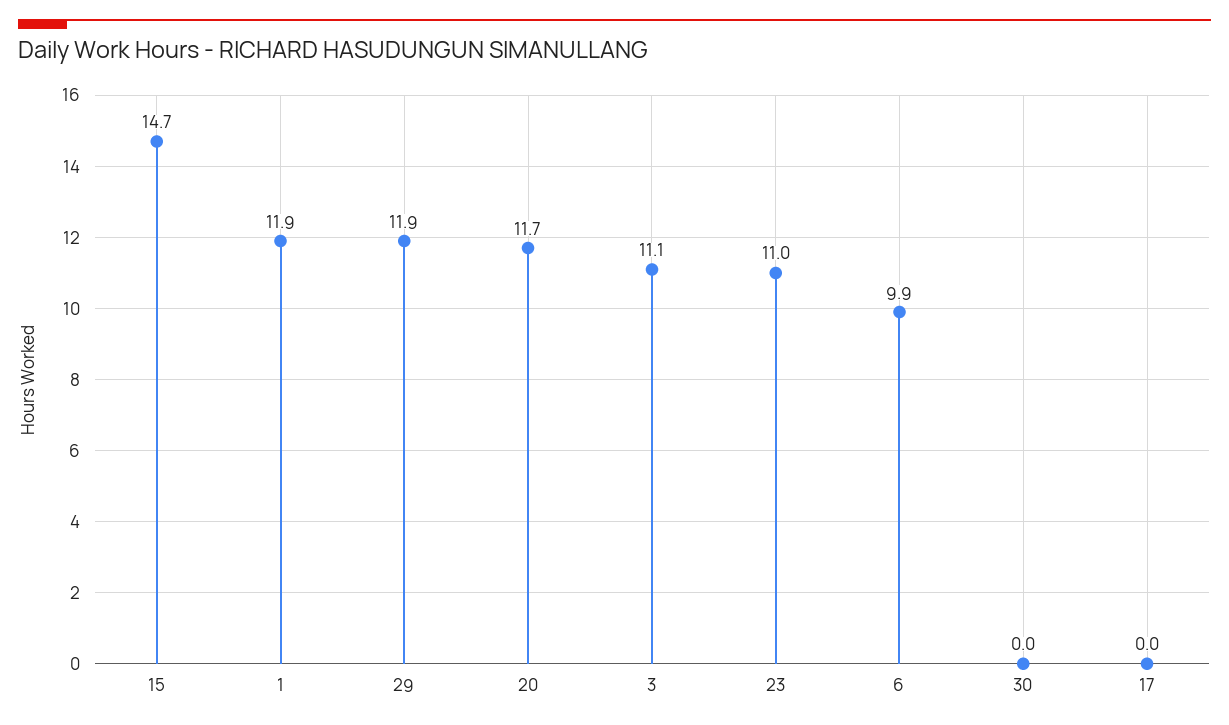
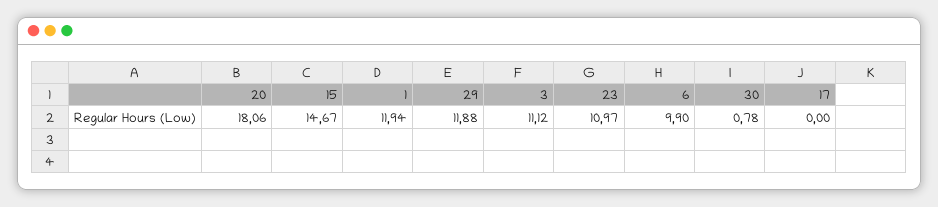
20: 11.7 -> 18.06
30: 0 -> 0.78

